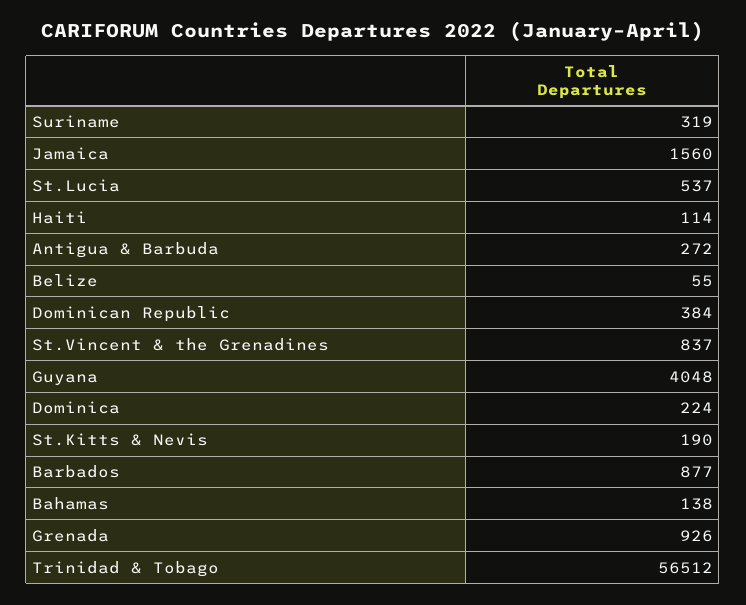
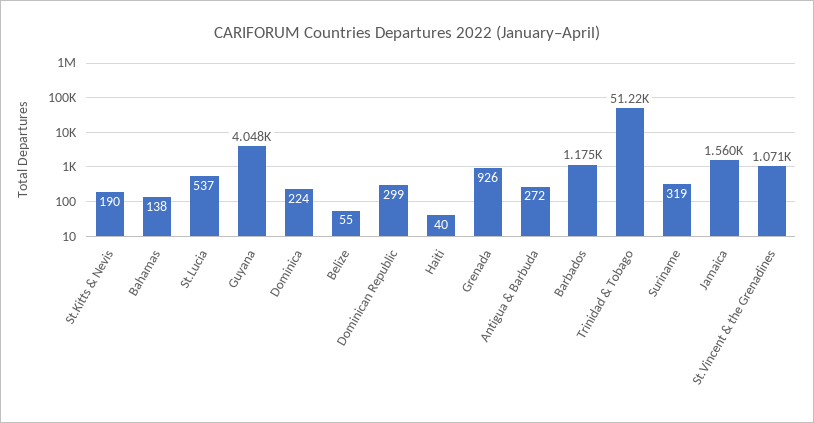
Haiti: 114 -> 40
Dominican Republic: 384 -> 299
St.Vincent & the Grenadines: 837 -> 1071
Barbados: 877 -> 1175
Trinidad & Tobago: 56512 -> 51220

